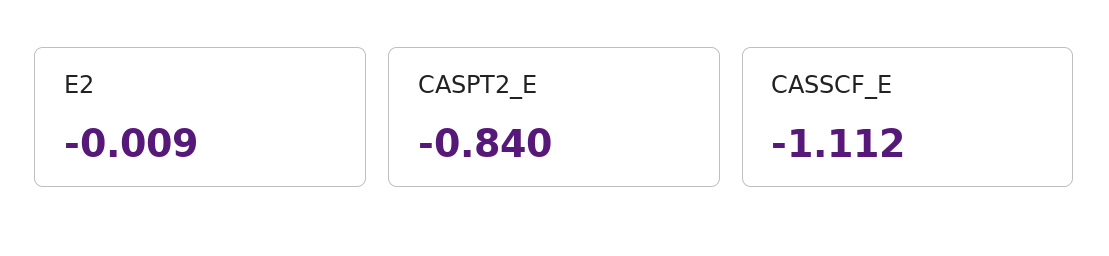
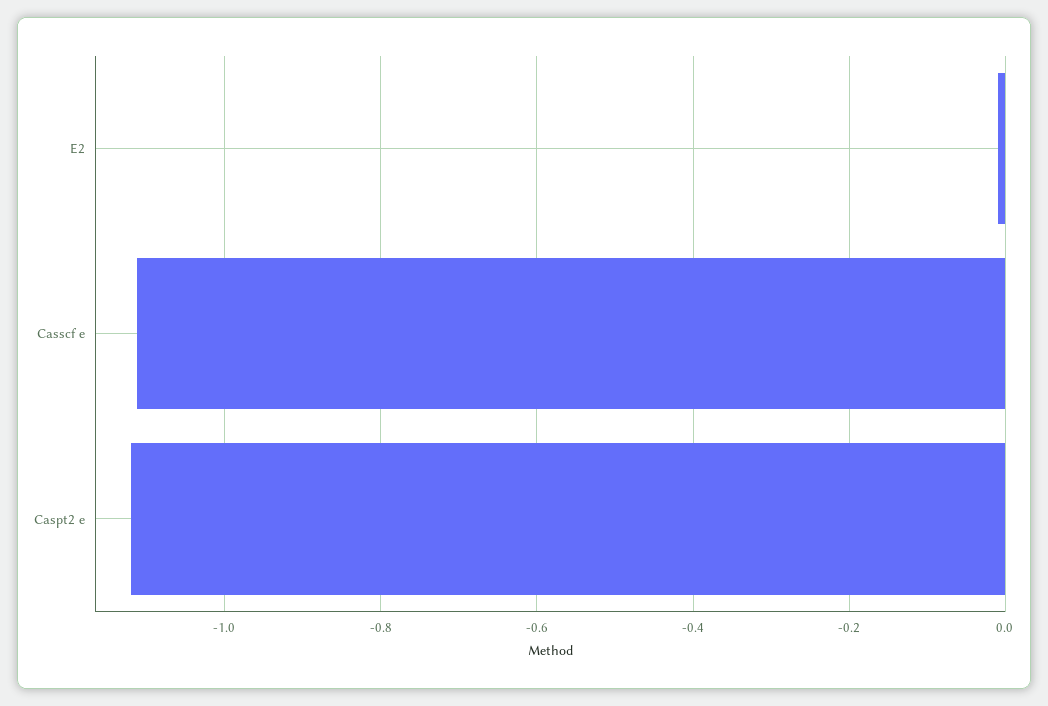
CASPT2_E: -0.84 -> -1.12

